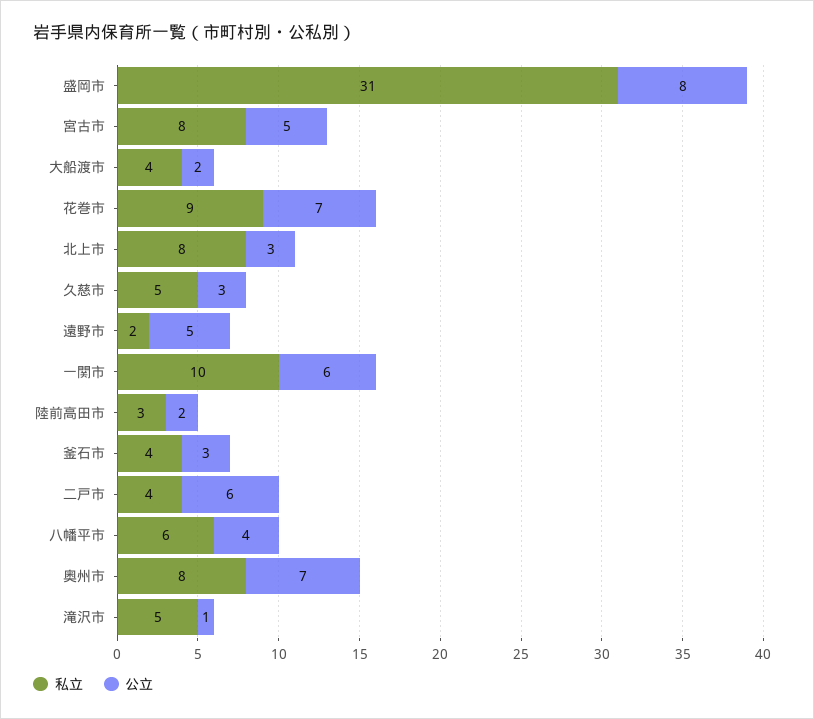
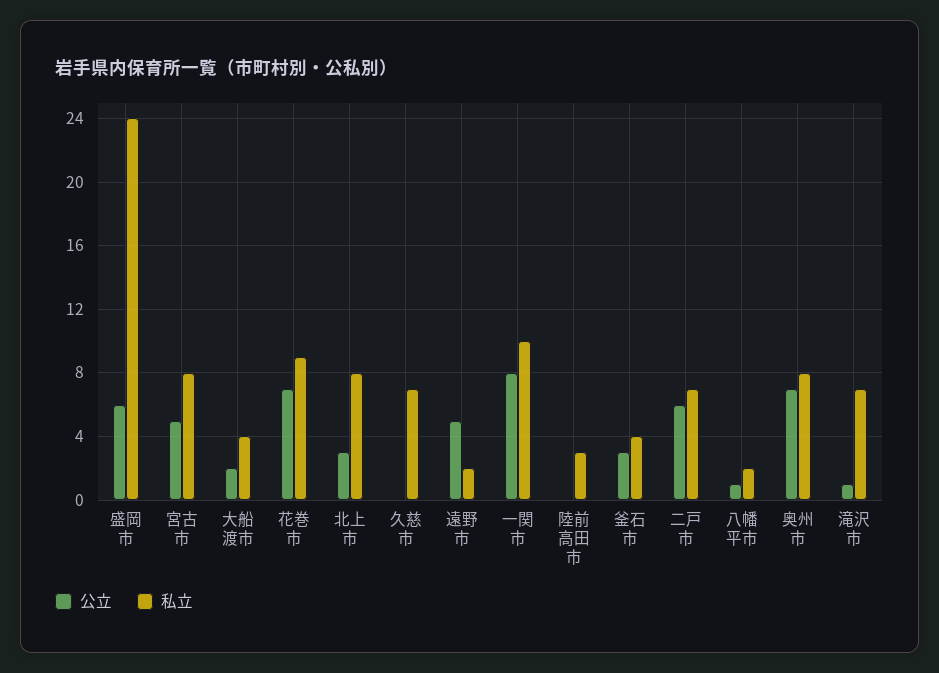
私立, 盛岡市: 31 -> 24
公立, 盛岡市: 8 -> 6
私立, 久慈市: 5 -> 7
公立, 久慈市: 3 -> 0
公立, 一関市: 6 -> 8
公立, 陸前高田市: 2 -> 0
私立, 二戸市: 4 -> 7
私立, 八幡平市: 6 -> 2
公立, 八幡平市: 4 -> 1
私立, 滝沢市: 5 -> 7

